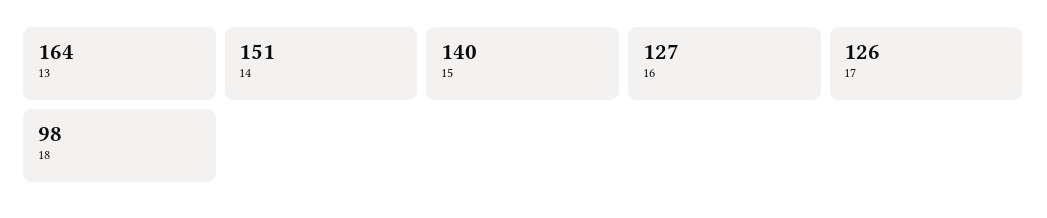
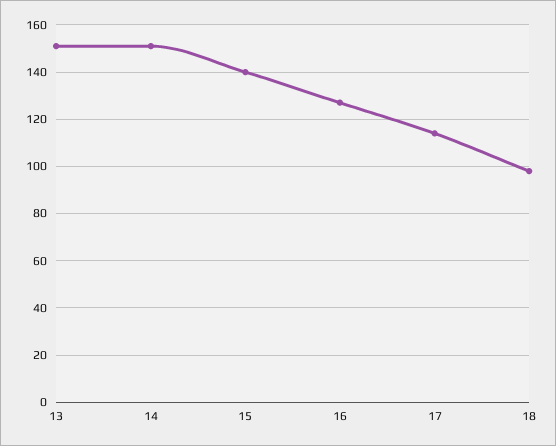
13: 164 -> 150
17: 126 -> 115

